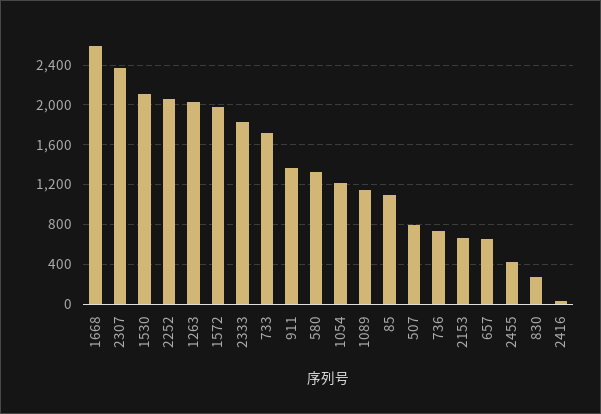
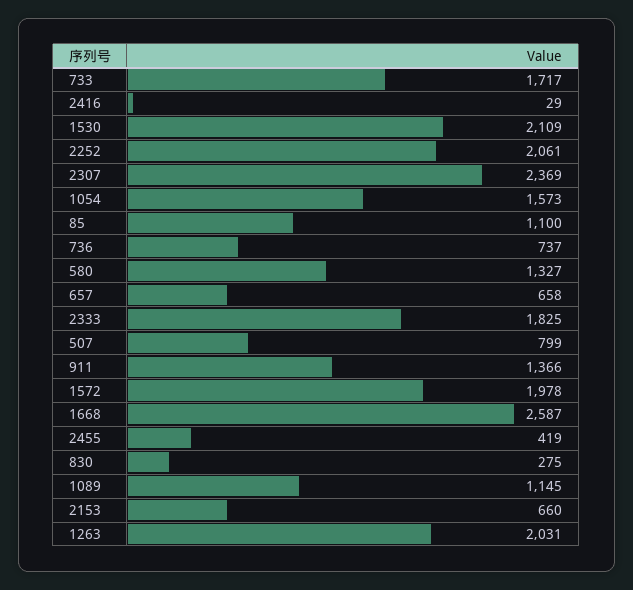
1054: 1200 -> 1573

